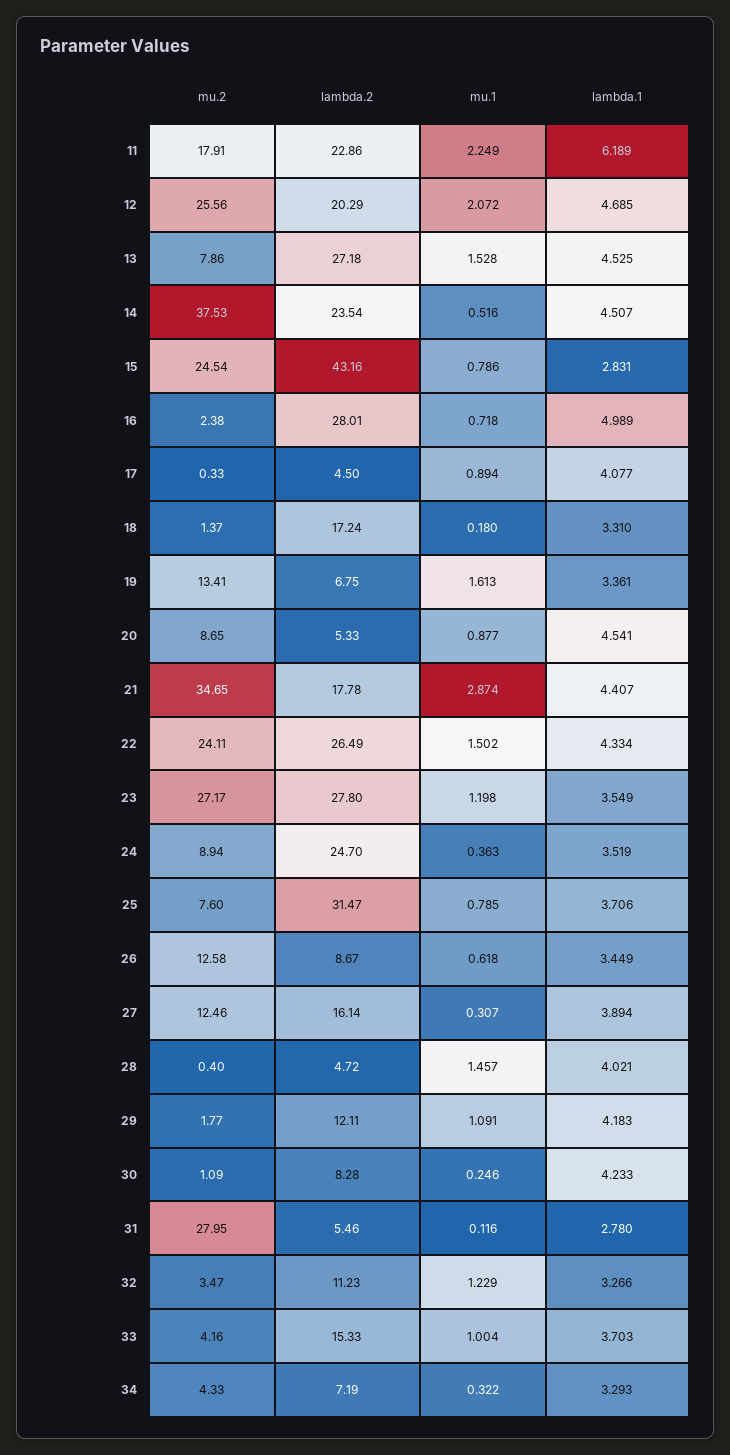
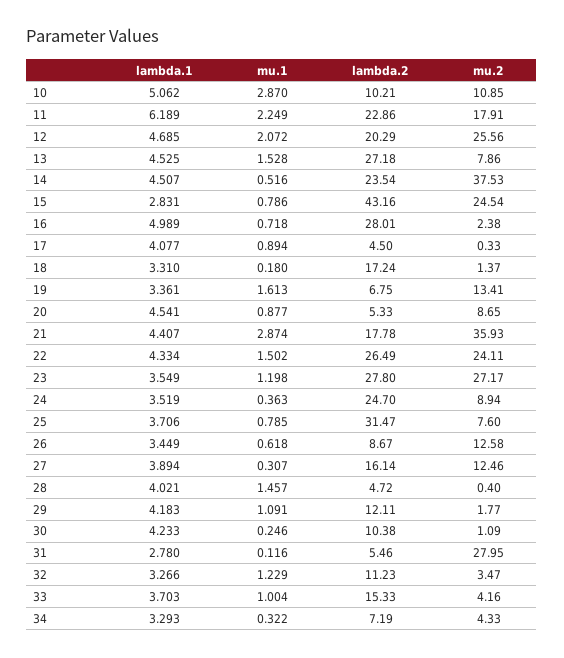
mu.2, 21: 34.65 -> 35.93
lambda.2, 30: 8.28 -> 10.38
lambda.1, 10: none -> 5.062
mu.1, 10: none -> 2.87
lambda.2, 10: none -> 10.21
mu.2, 10: none -> 10.85

